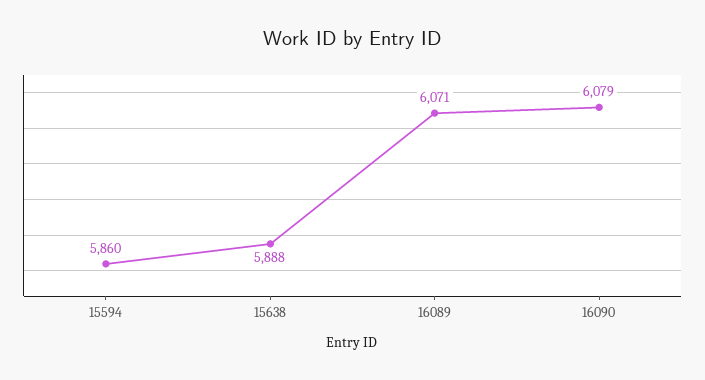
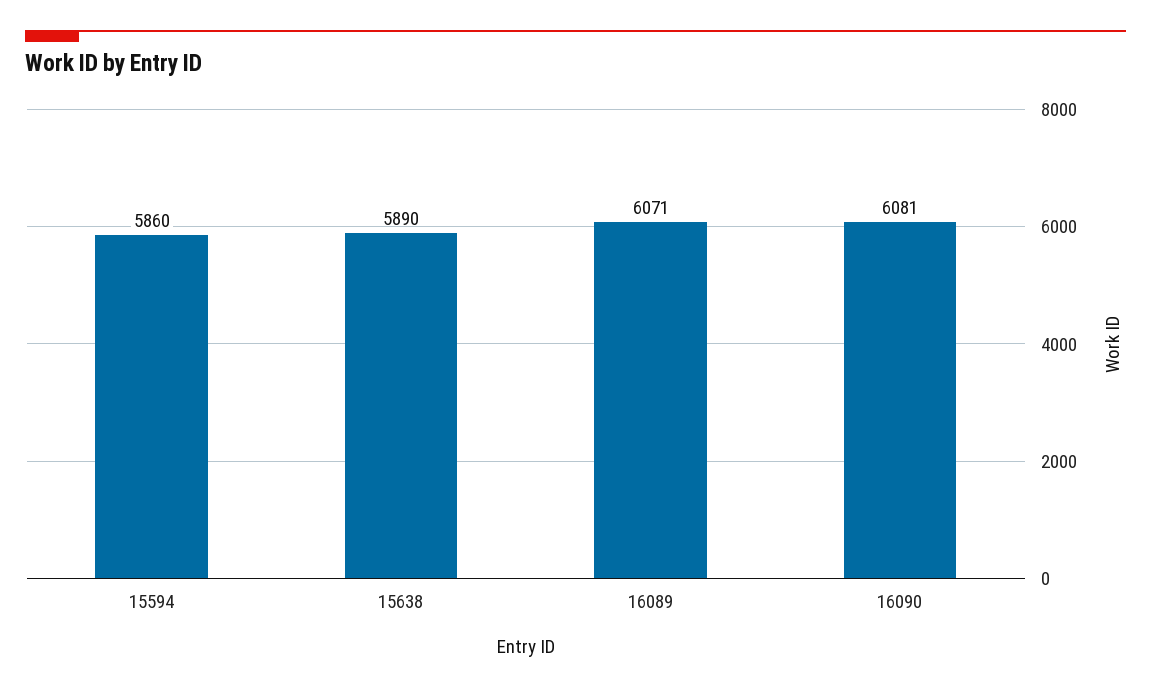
15638: 5888 -> 5890
16090: 6079 -> 6081

